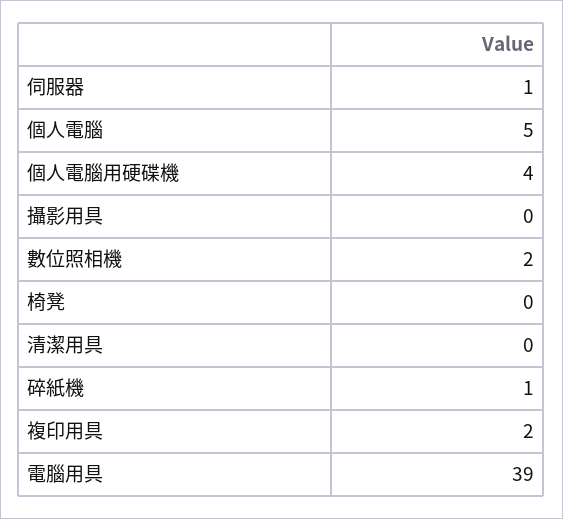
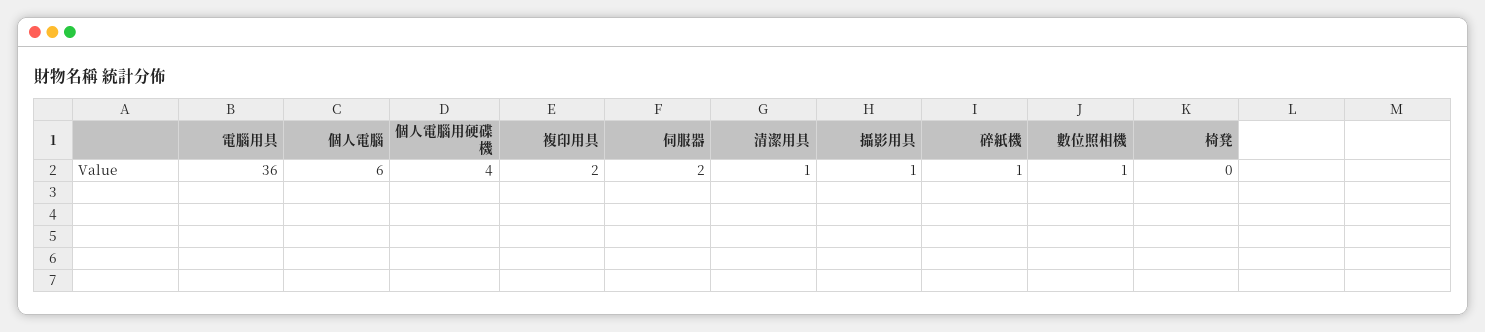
伺服器: 1 -> 2
個人電腦: 5 -> 6
攝影用具: 0 -> 1
數位照相機: 2 -> 1
清潔用具: 0 -> 1
電腦用具: 39 -> 36

